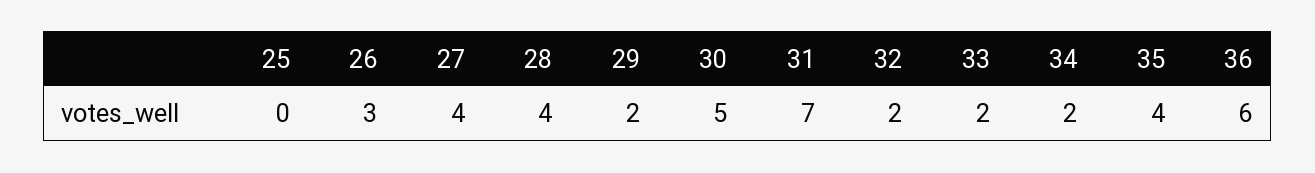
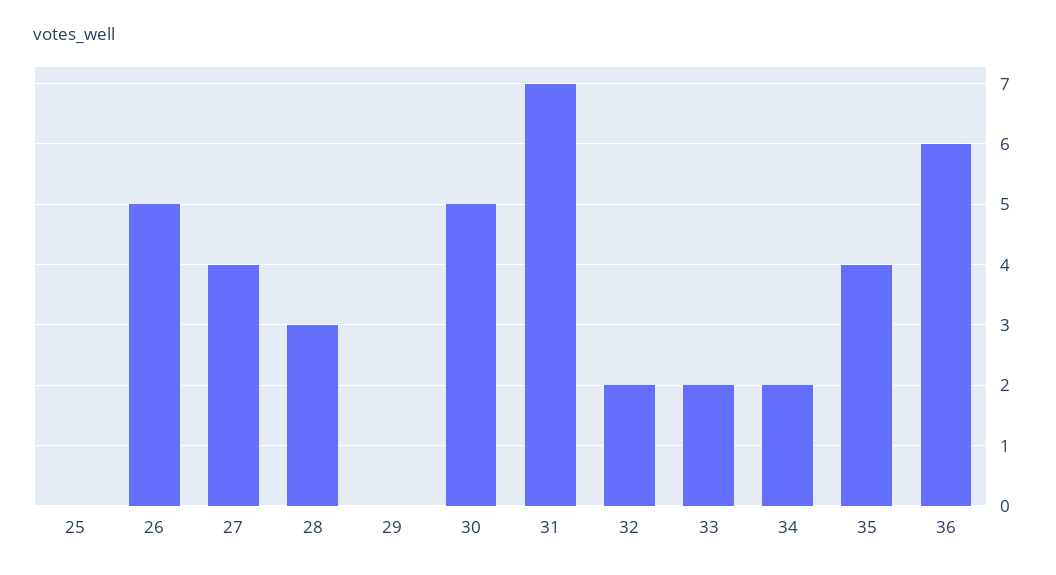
26: 3 -> 5
28: 4 -> 3
29: 2 -> 0

